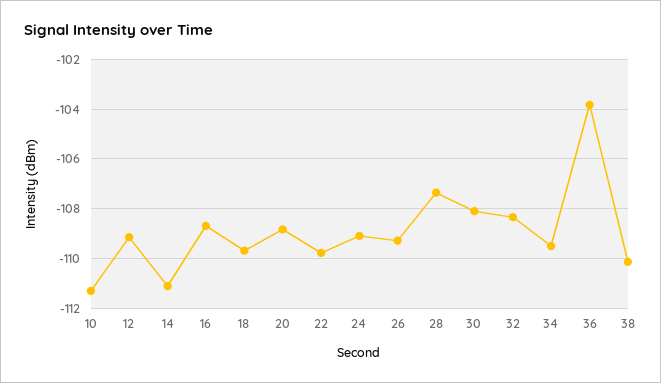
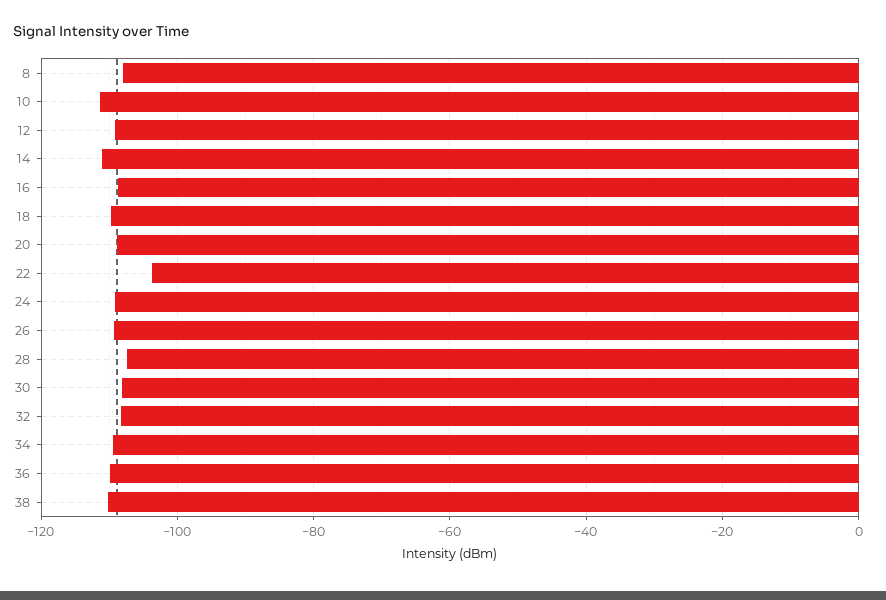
22: -109.75 -> -104
36: -103.75 -> -110
8: none -> -108

